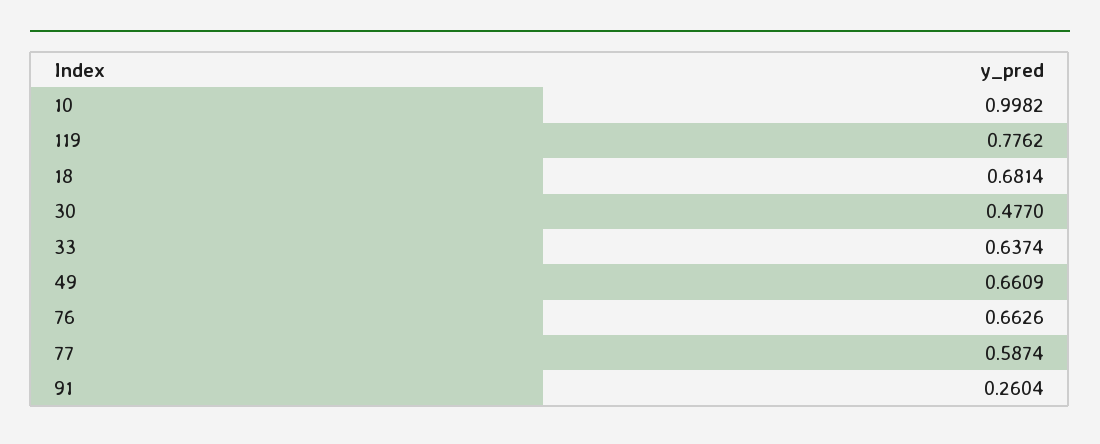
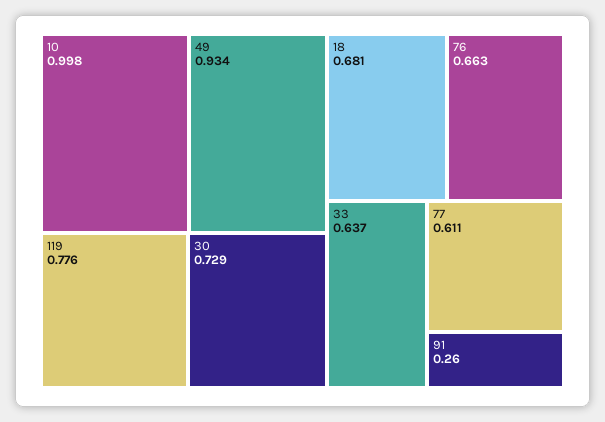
30: 0.477 -> 0.729
49: 0.6609 -> 0.934
77: 0.5874 -> 0.611

